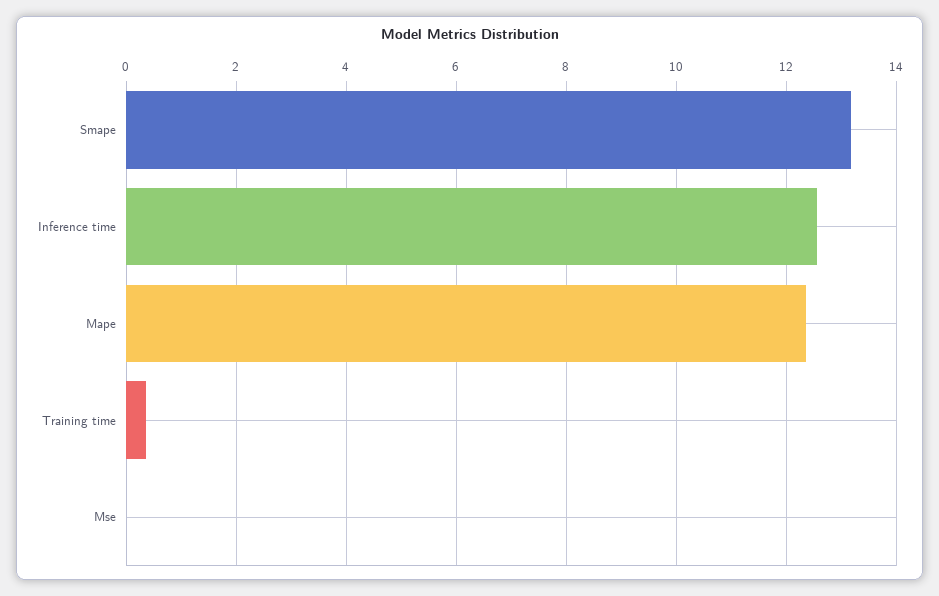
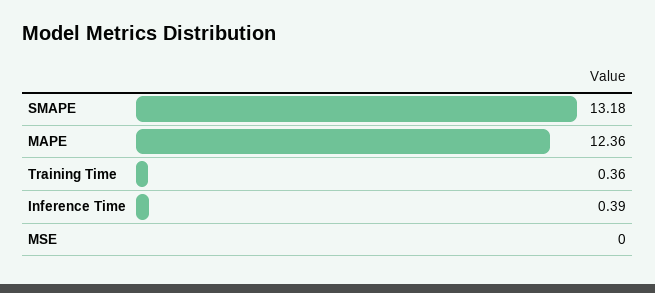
Inference time: 12.6 -> 0.39

